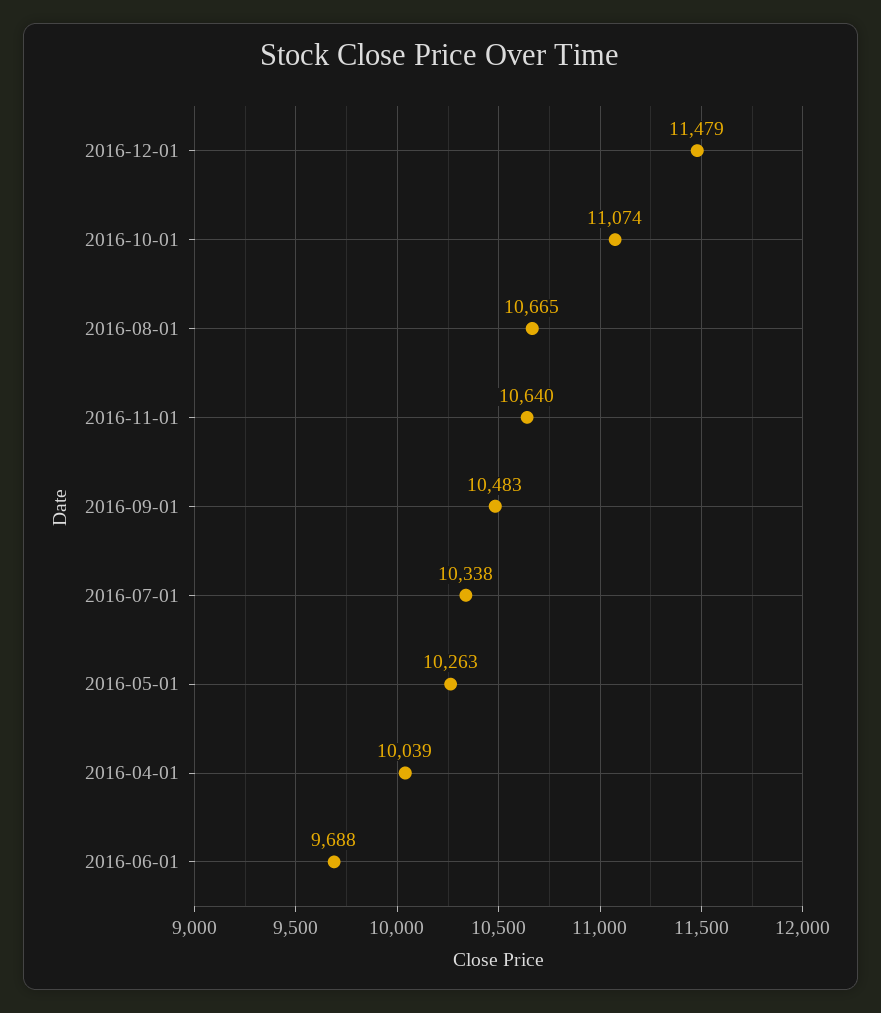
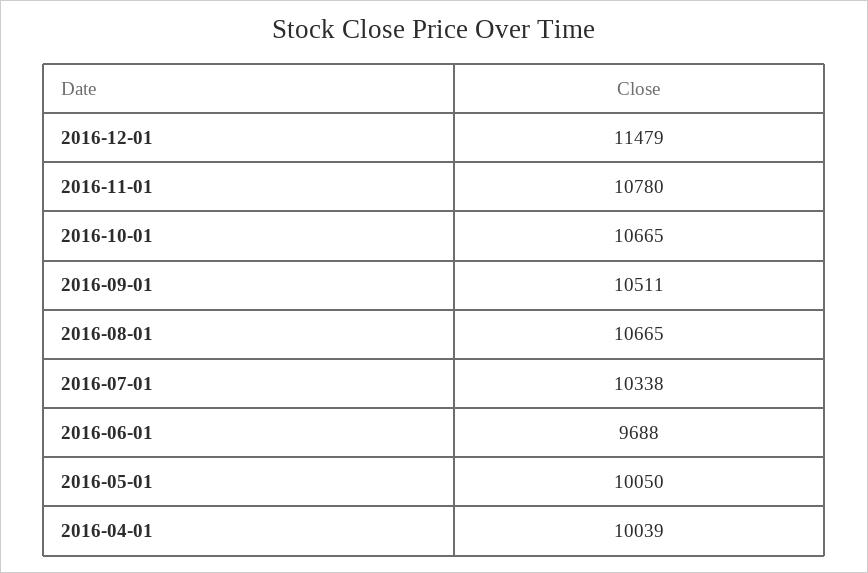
2016-10-01: 11074 -> 10665
2016-11-01: 10640 -> 10780
2016-09-01: 10483 -> 10511
2016-05-01: 10263 -> 10050

